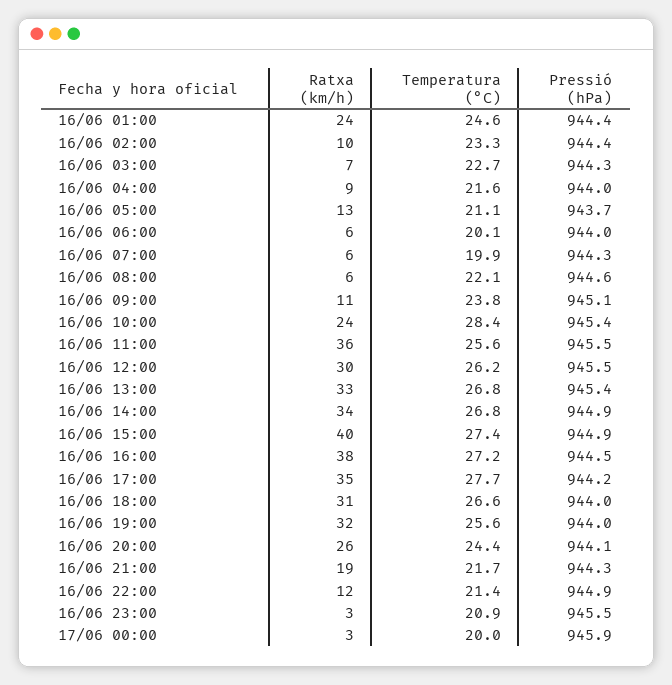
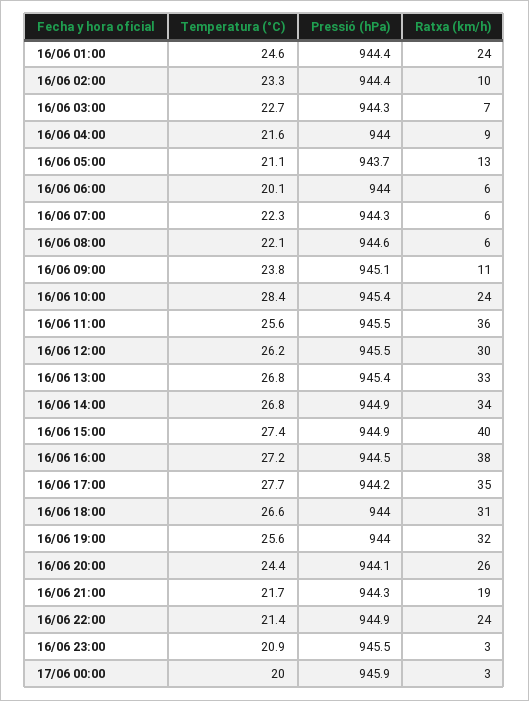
Temperatura (°C), 16/06 07:00: 19.9 -> 22.3
Ratxa (km/h), 16/06 22:00: 12 -> 24

